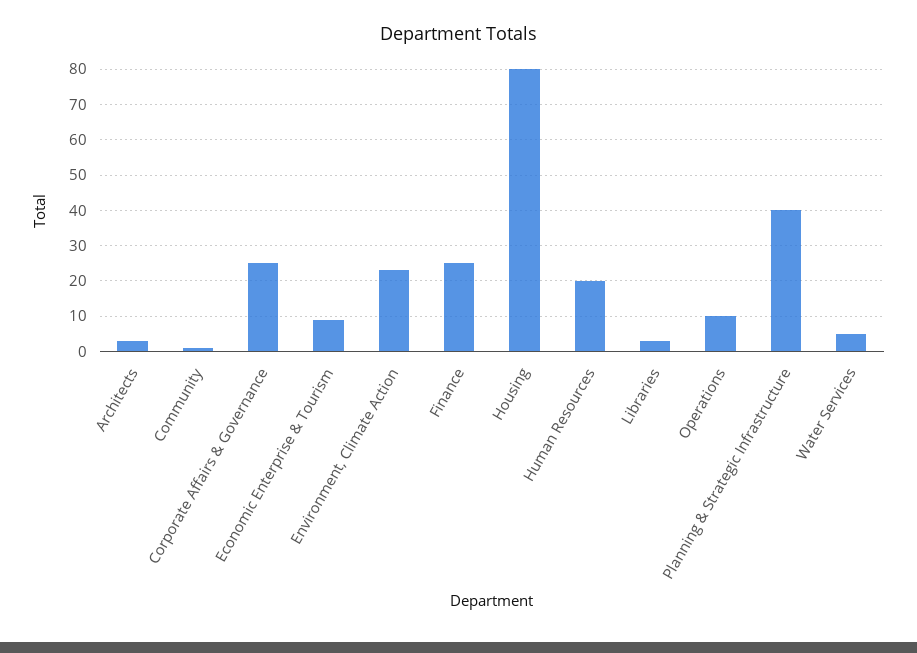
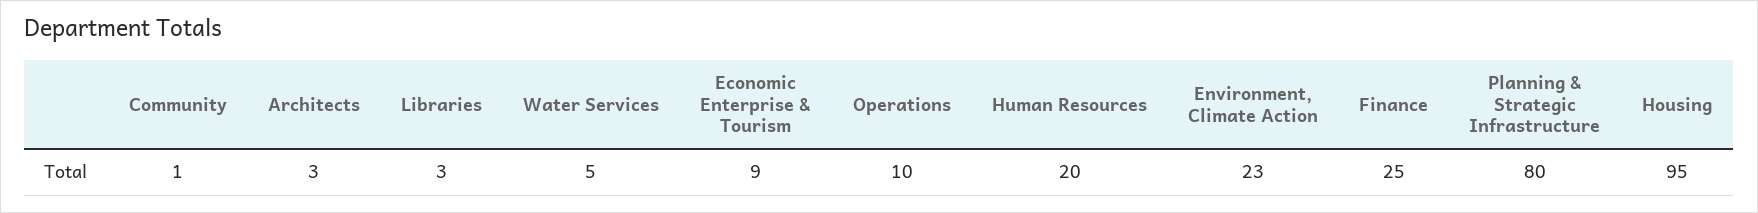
Corporate Affairs & Governance: 25 -> none
Housing: 80 -> 95
Planning & Strategic Infrastructure: 40 -> 80

